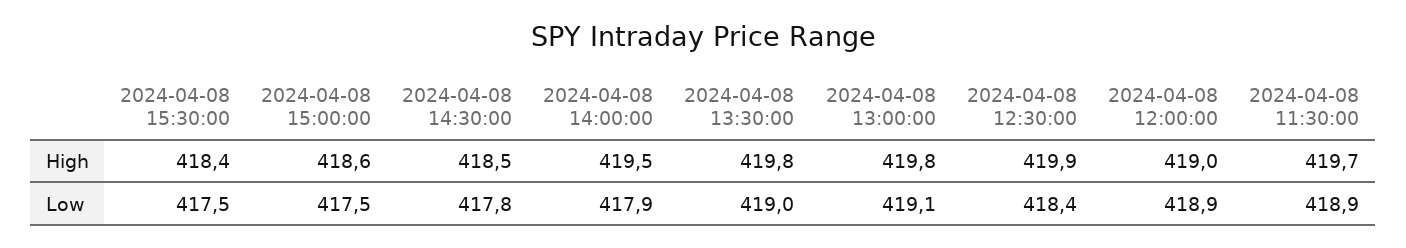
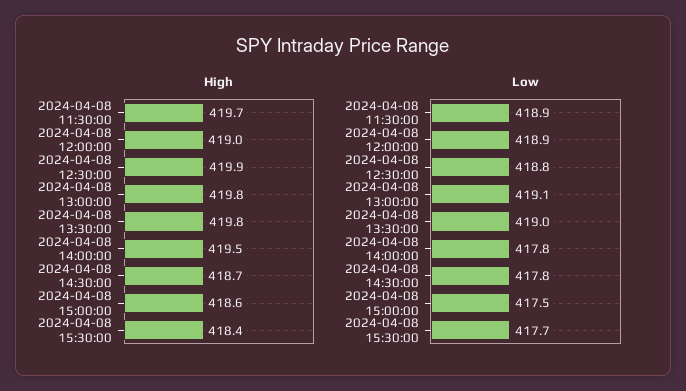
High, 2024-04-08 14:30:00: 418.5 -> 418.7
Low, 2024-04-08 15:30:00: 417.5 -> 417.7
Low, 2024-04-08 14:00:00: 417.9 -> 417.8
Low, 2024-04-08 12:30:00: 418.4 -> 418.8

